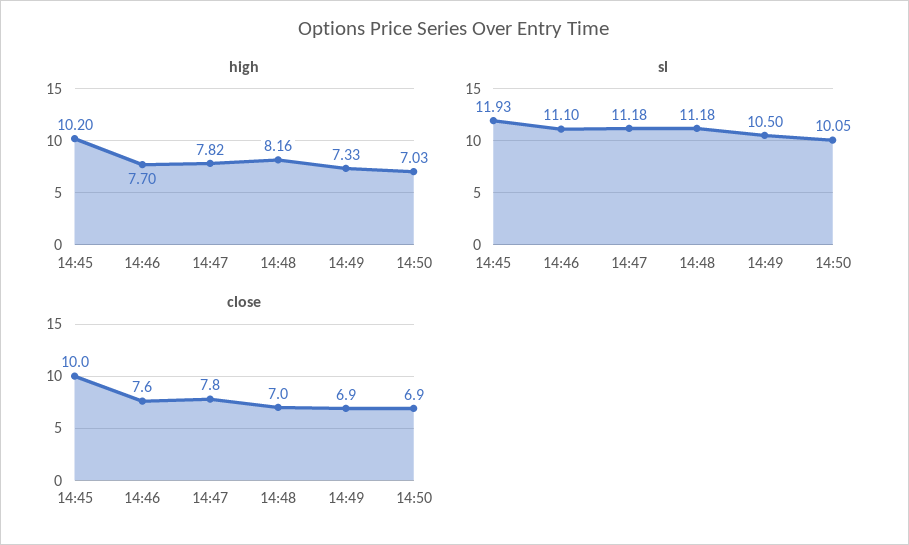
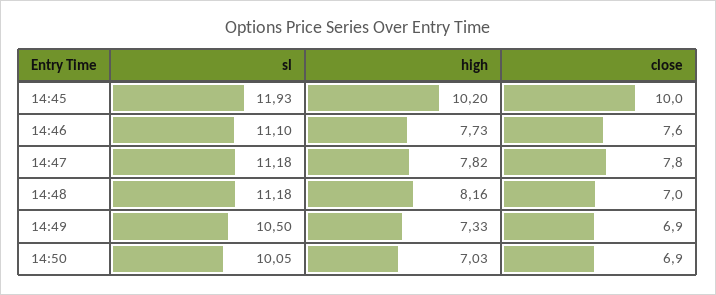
high, 14:46: 7.7 -> 7.73

